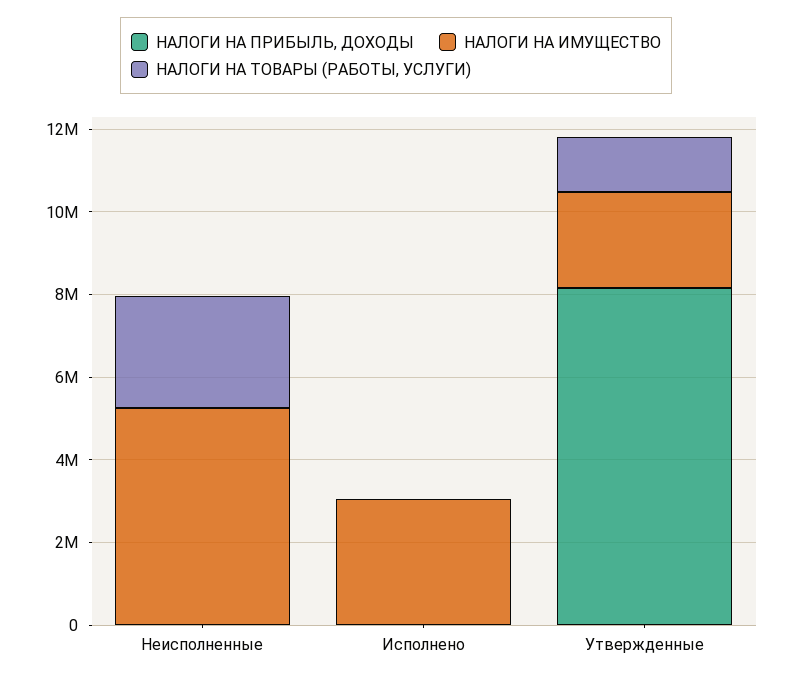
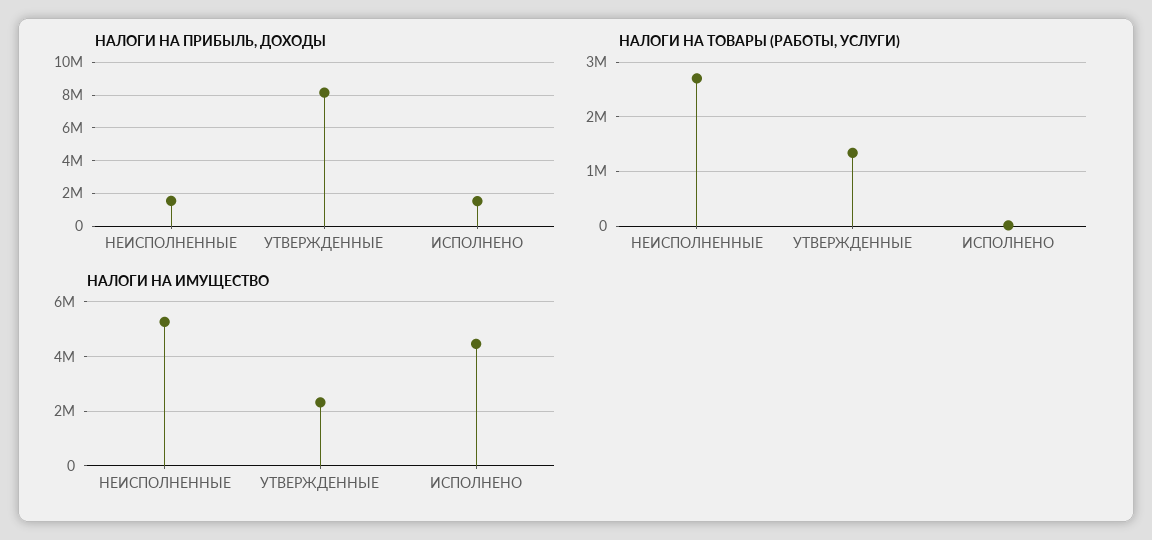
НАЛОГИ НА ПРИБЫЛЬ, ДОХОДЫ, Неисполненные: 0 -> 1500000
НАЛОГИ НА ПРИБЫЛЬ, ДОХОДЫ, Исполнено: 0 -> 1500000
НАЛОГИ НА ИМУЩЕСТВО, Исполнено: 3000000 -> 4500000

